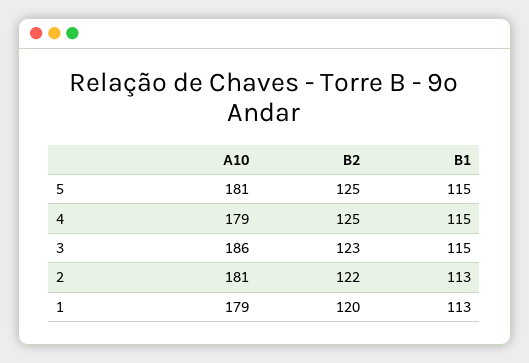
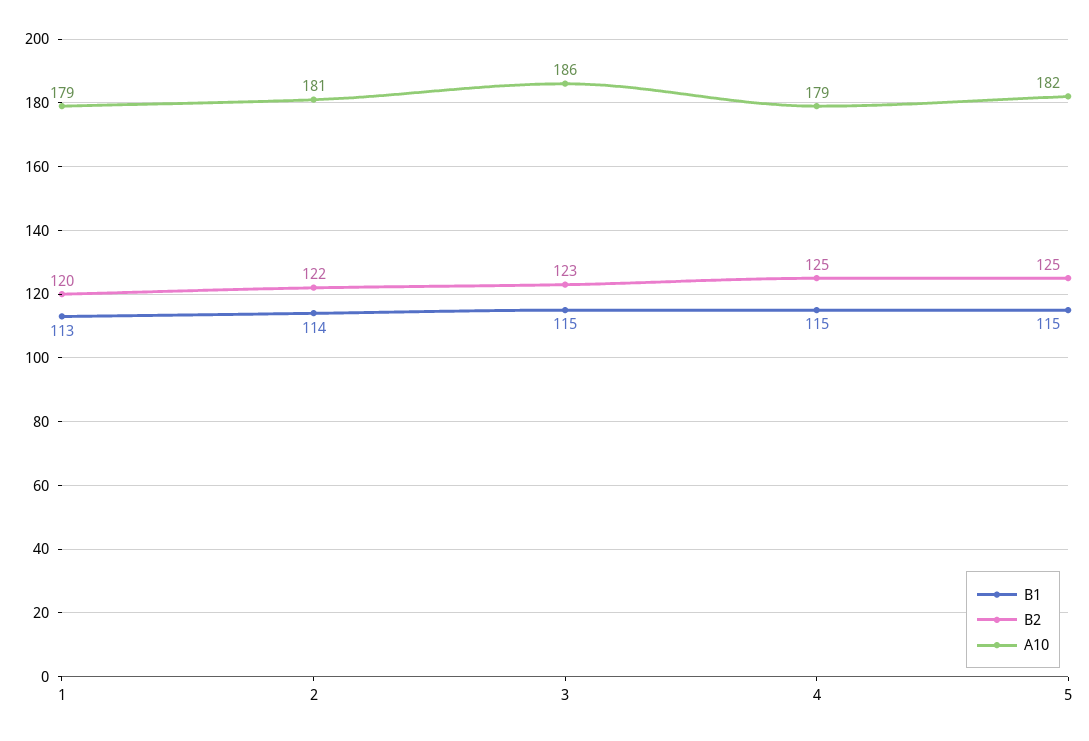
A10, 5: 181 -> 182
B1, 2: 113 -> 114

